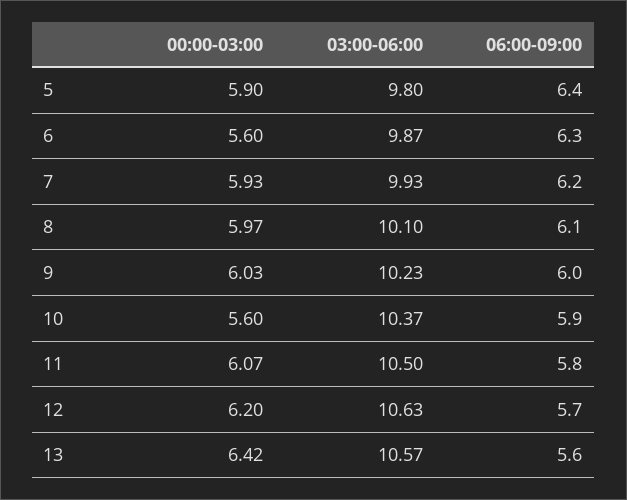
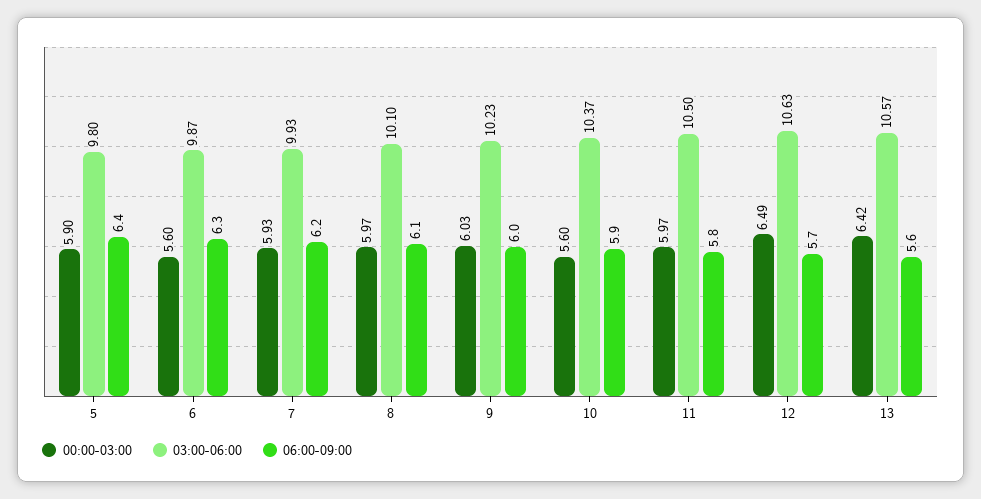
00:00-03:00, 11: 6.07 -> 5.97
00:00-03:00, 12: 6.2 -> 6.49

